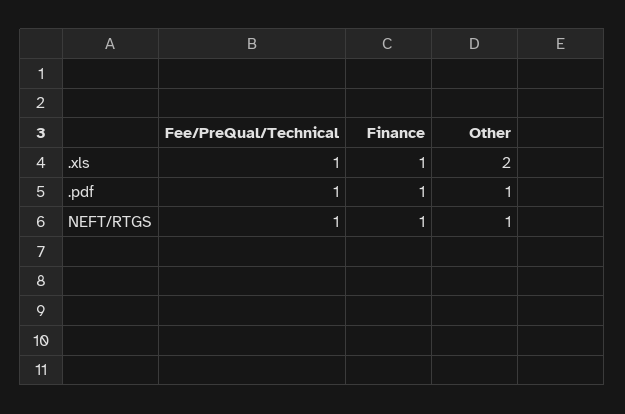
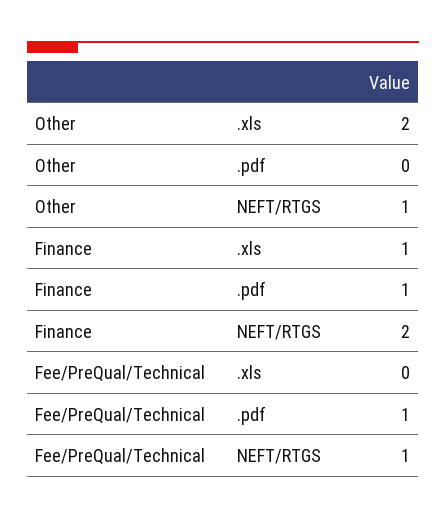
Fee/PreQual/Technical, .xls: 1 -> 0
Other, .pdf: 1 -> 0
Finance, NEFT/RTGS: 1 -> 2

